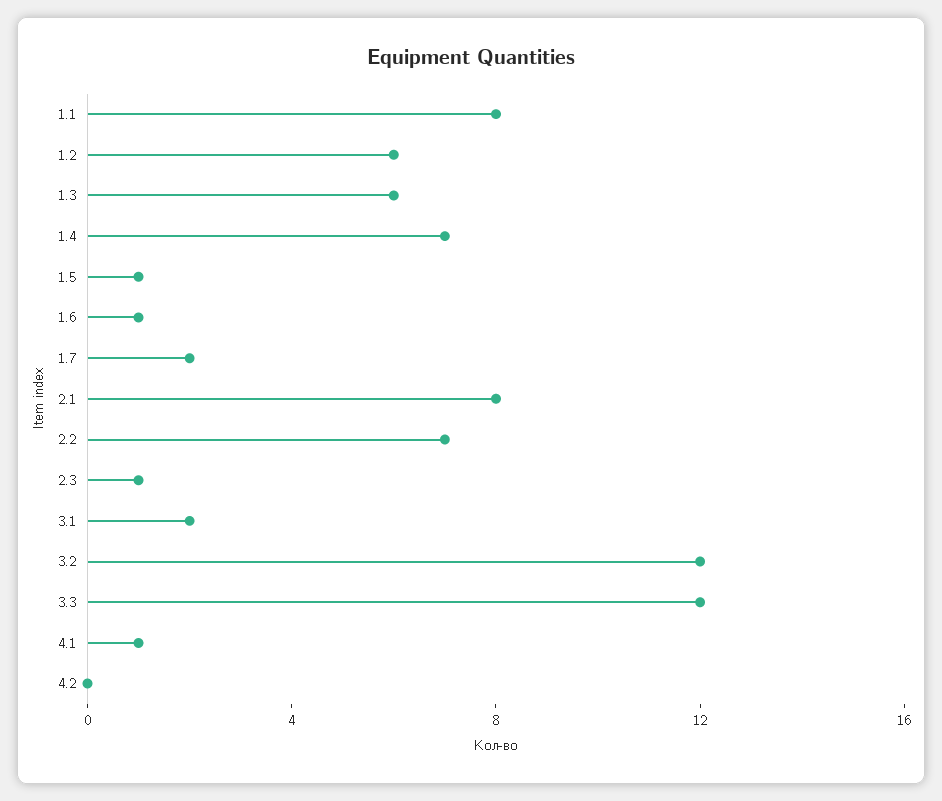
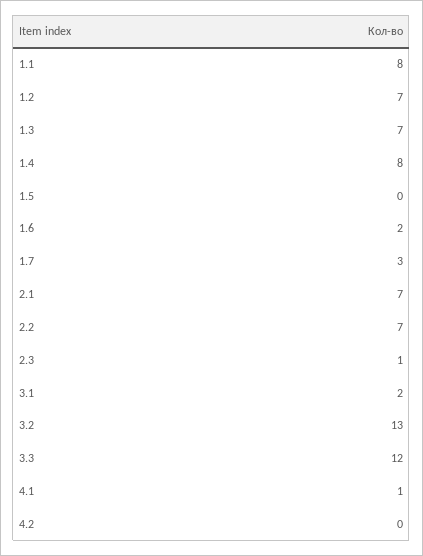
1.2: 6 -> 7
1.3: 6 -> 7
1.4: 7 -> 8
1.5: 1 -> 0
1.6: 1 -> 2
1.7: 2 -> 3
2.1: 8 -> 7
3.2: 12 -> 13

